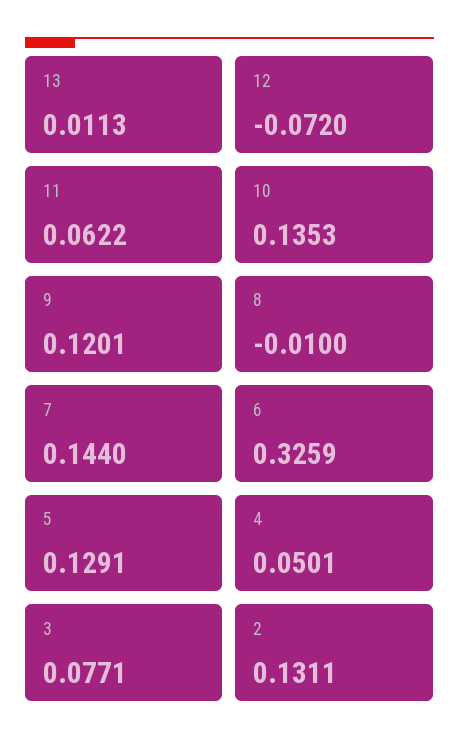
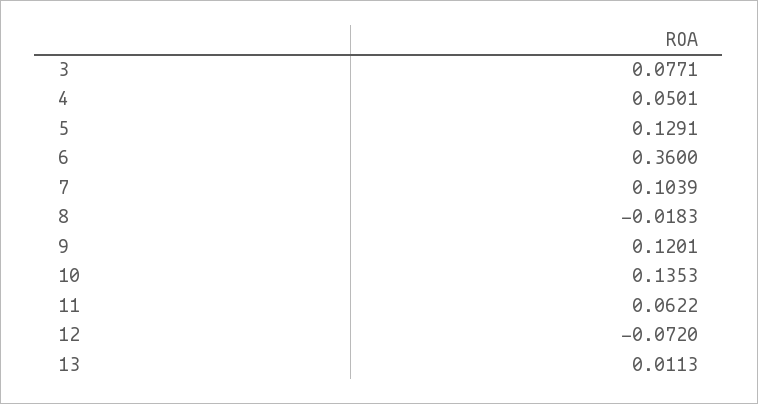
8: -0.01 -> -0.0183
7: 0.144 -> 0.1039
6: 0.3259 -> 0.36
2: 0.1311 -> none

